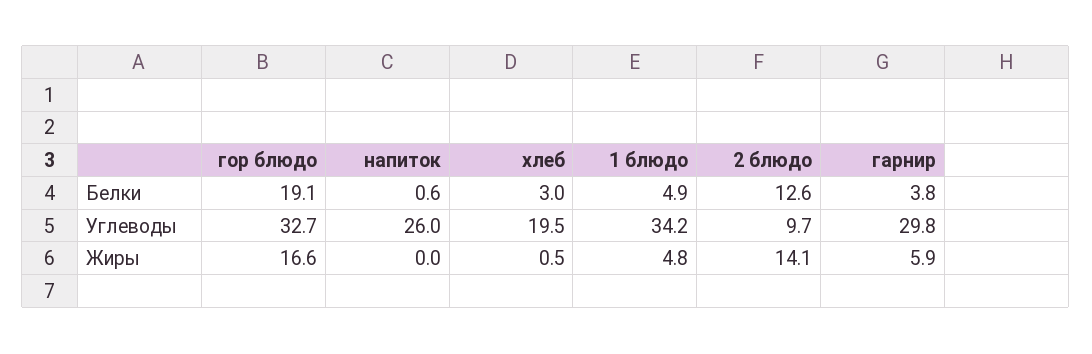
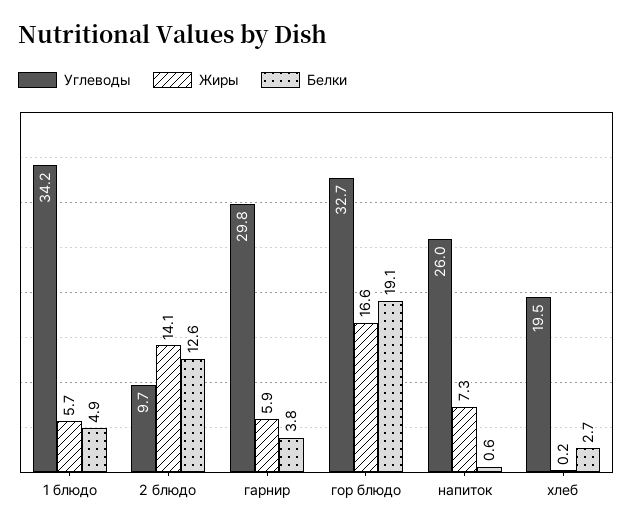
Белки, хлеб: 3 -> 2.7
Жиры, напиток: 0 -> 7.3
Жиры, хлеб: 0.5 -> 0.2
Жиры, 1 блюдо: 4.8 -> 5.7

